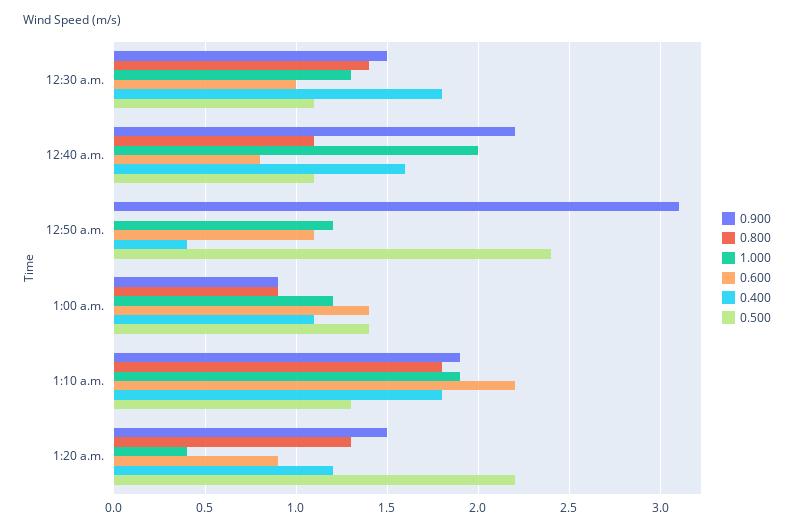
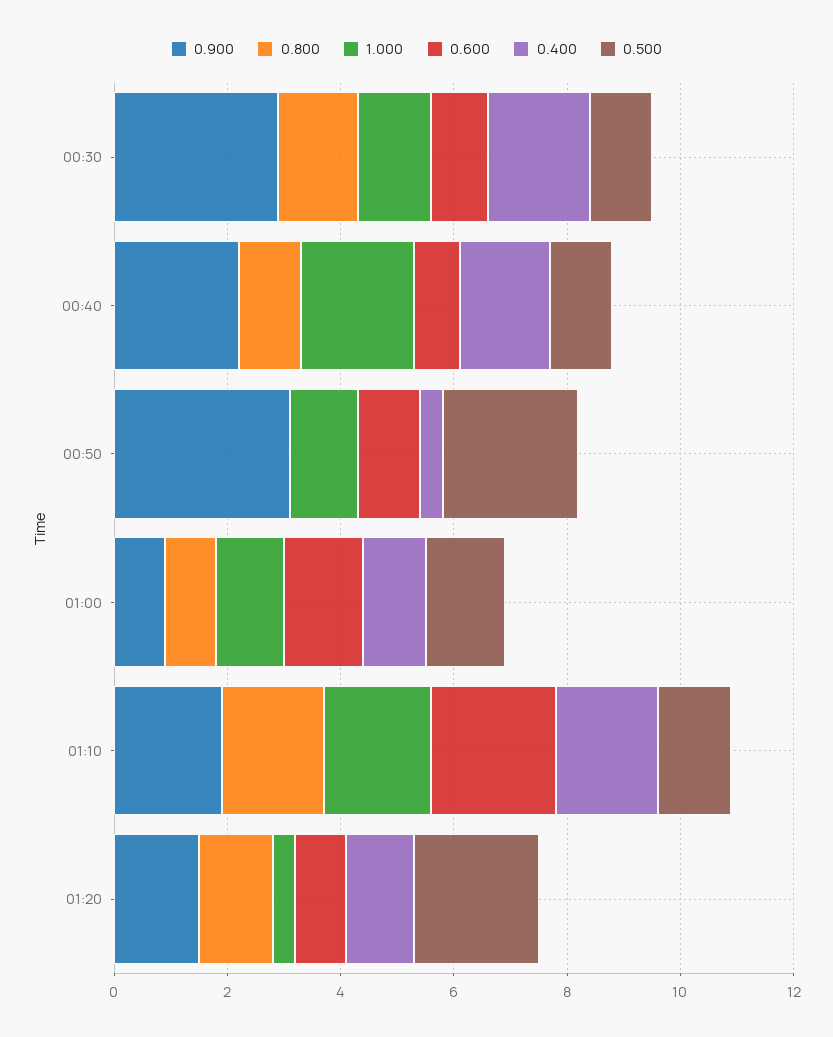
0.900, 12:30 a.m.: 1.5 -> 3

